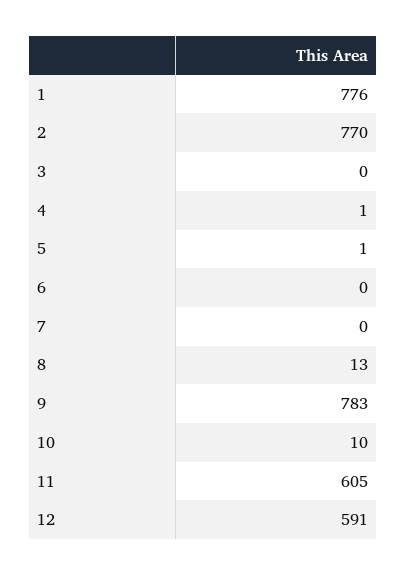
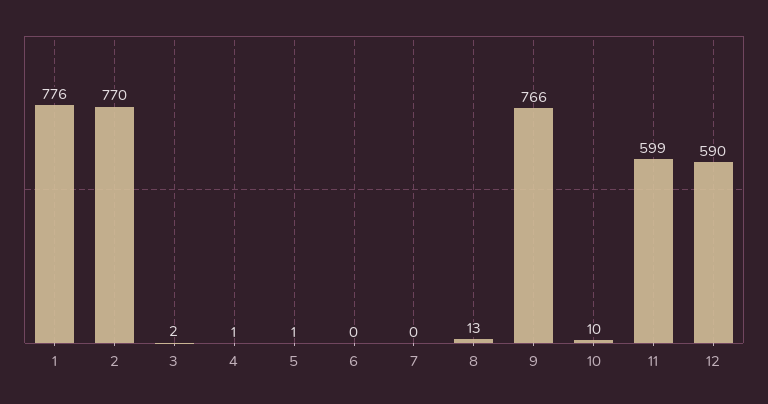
3: 0 -> 2
9: 783 -> 766
11: 605 -> 599
12: 591 -> 590

